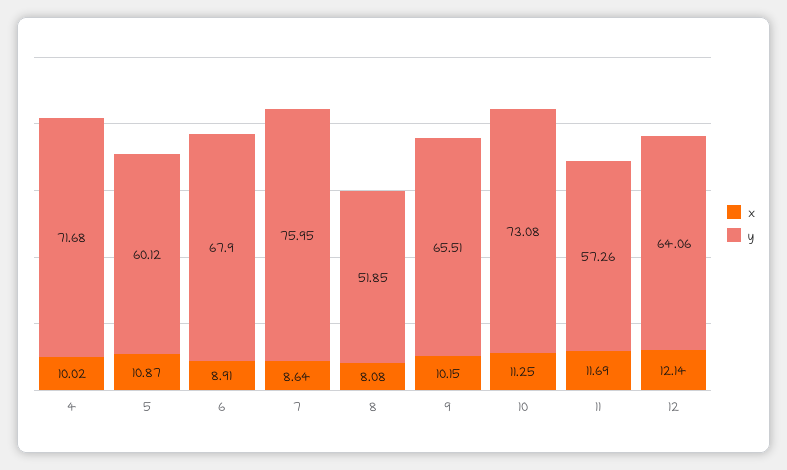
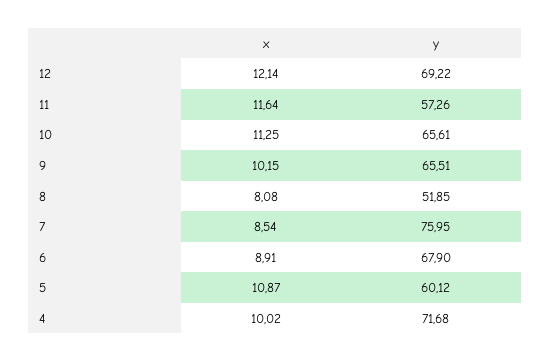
x, 7: 8.64 -> 8.54
y, 10: 73.08 -> 65.61
x, 11: 11.69 -> 11.64
y, 12: 64.06 -> 69.22

